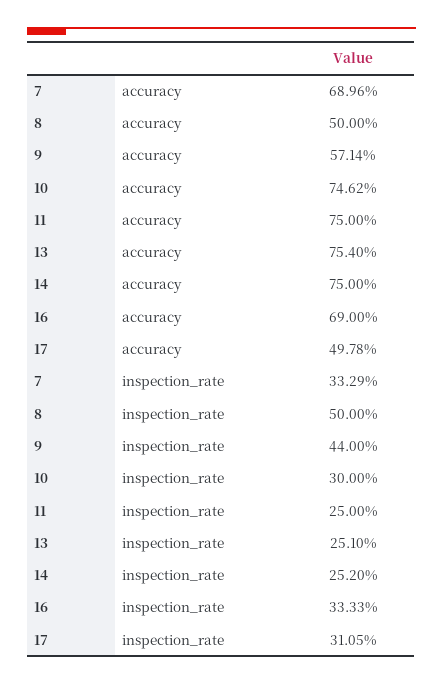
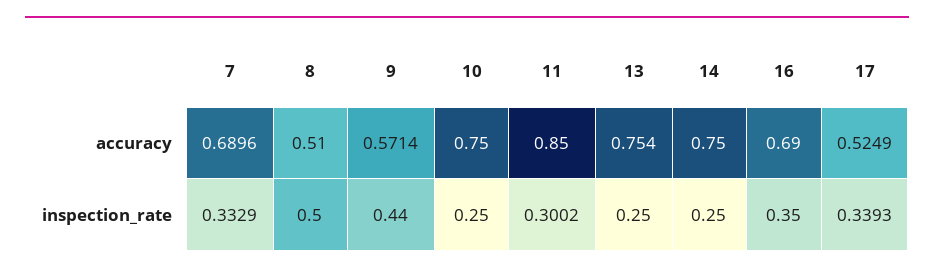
8, accuracy: 0.5 -> 0.51
10, accuracy: 0.7462 -> 0.75
11, accuracy: 0.75 -> 0.85
17, accuracy: 0.4978 -> 0.5249
10, inspection_rate: 0.3 -> 0.25
11, inspection_rate: 0.25 -> 0.3002
13, inspection_rate: 0.251 -> 0.25
14, inspection_rate: 0.252 -> 0.25
16, inspection_rate: 0.3333 -> 0.35
17, inspection_rate: 0.3105 -> 0.3393

